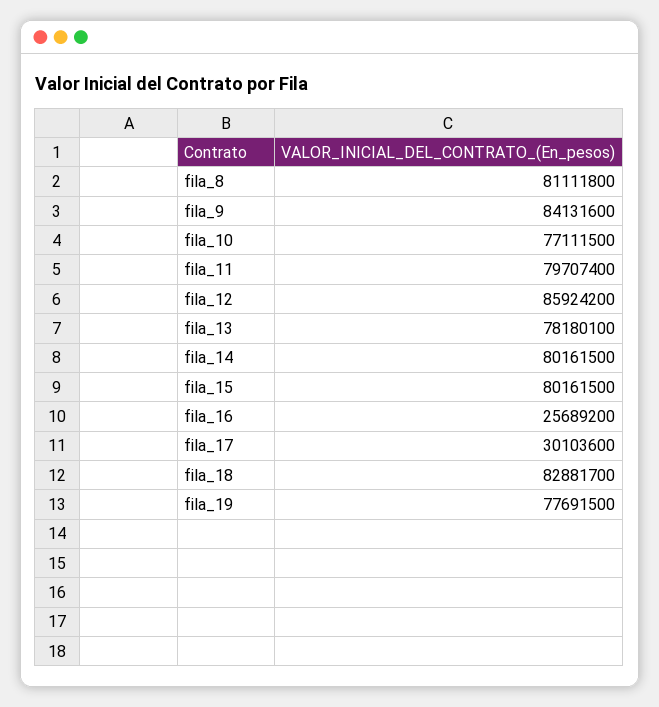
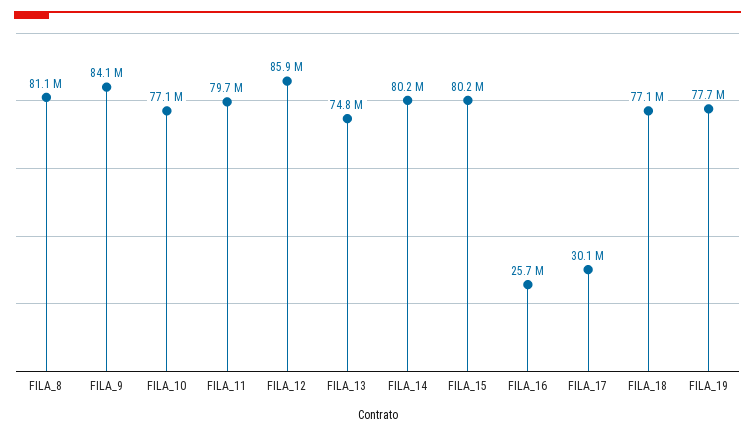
fila_13: 78180100 -> 74800000
fila_18: 82881700 -> 77100000

